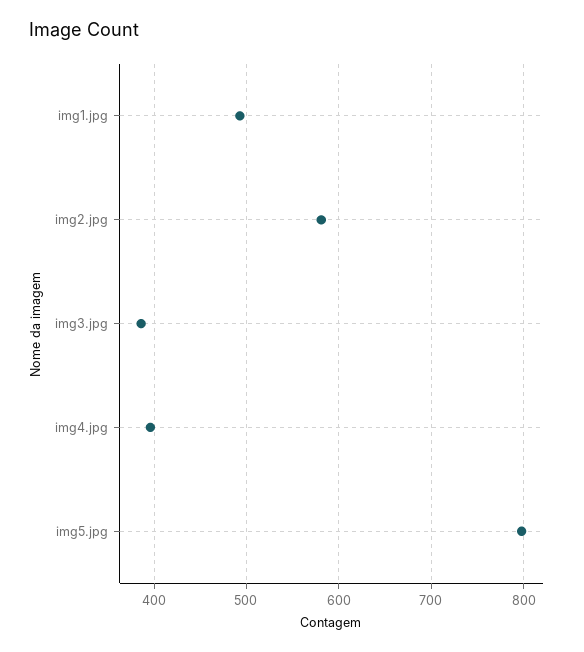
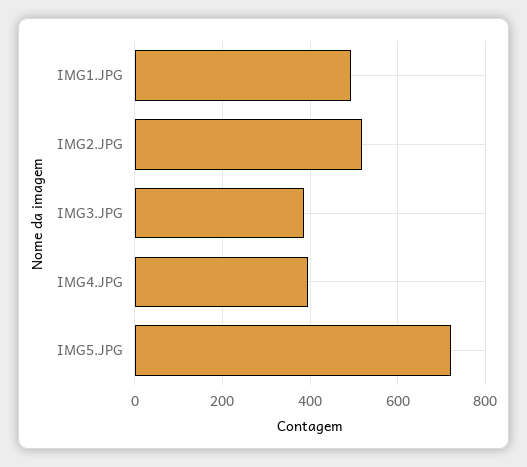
img2.jpg: 580 -> 520
img5.jpg: 800 -> 720

